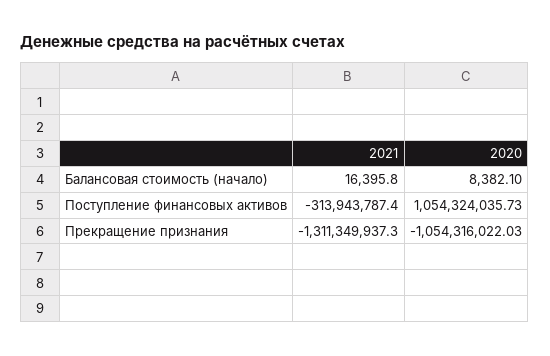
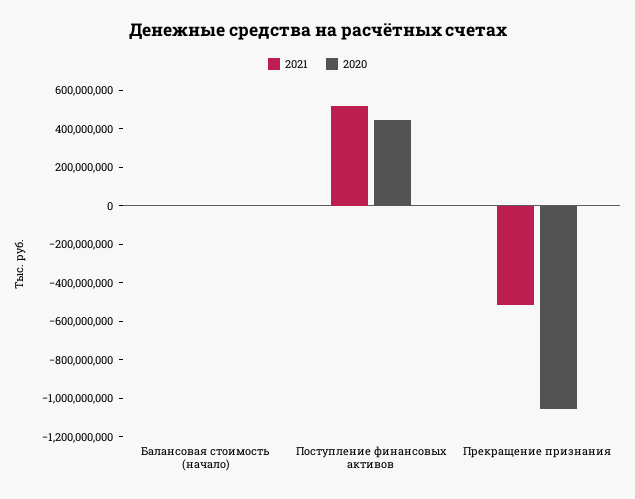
2021, Поступление финансовых активов: -313943787.4 -> 500000000
2020, Поступление финансовых активов: 1054324035.73 -> 450000000
2021, Прекращение признания: -1311349937.3 -> -500000000

